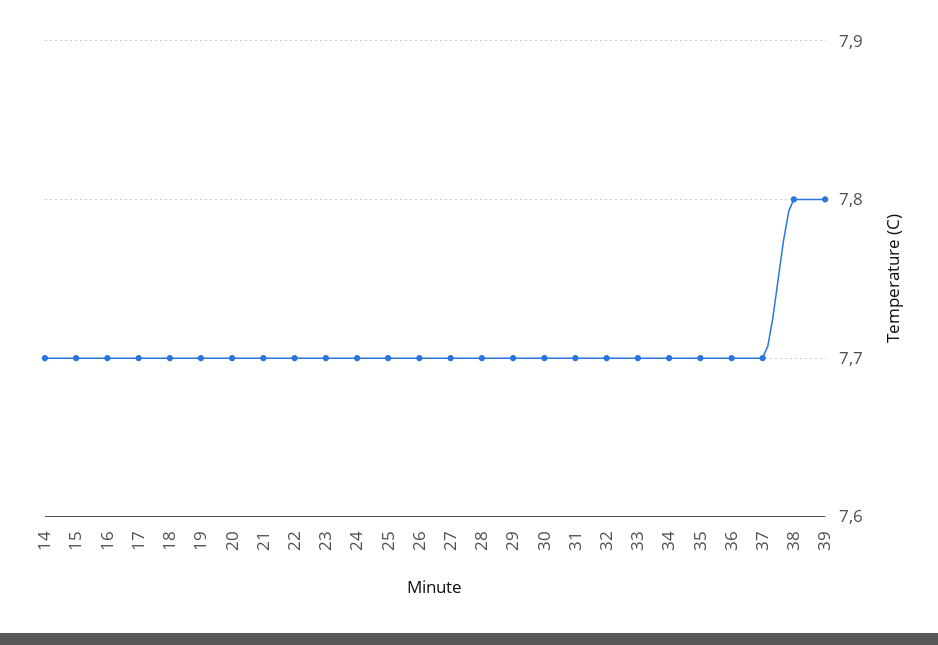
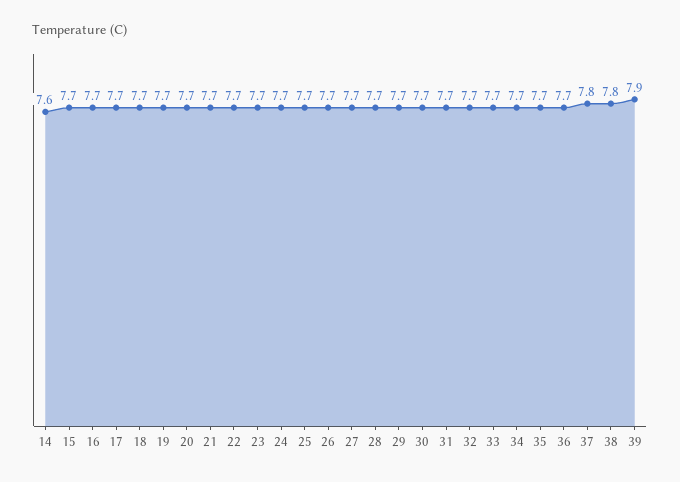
14: 7.7 -> 7.6
37: 7.7 -> 7.8
39: 7.8 -> 7.9

